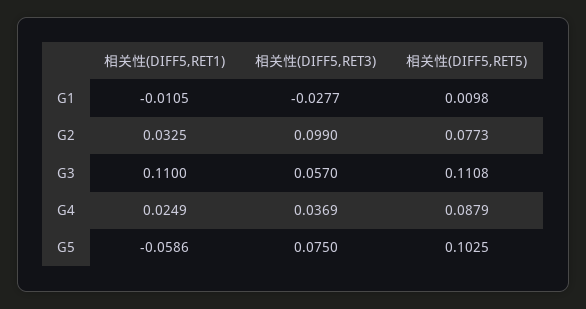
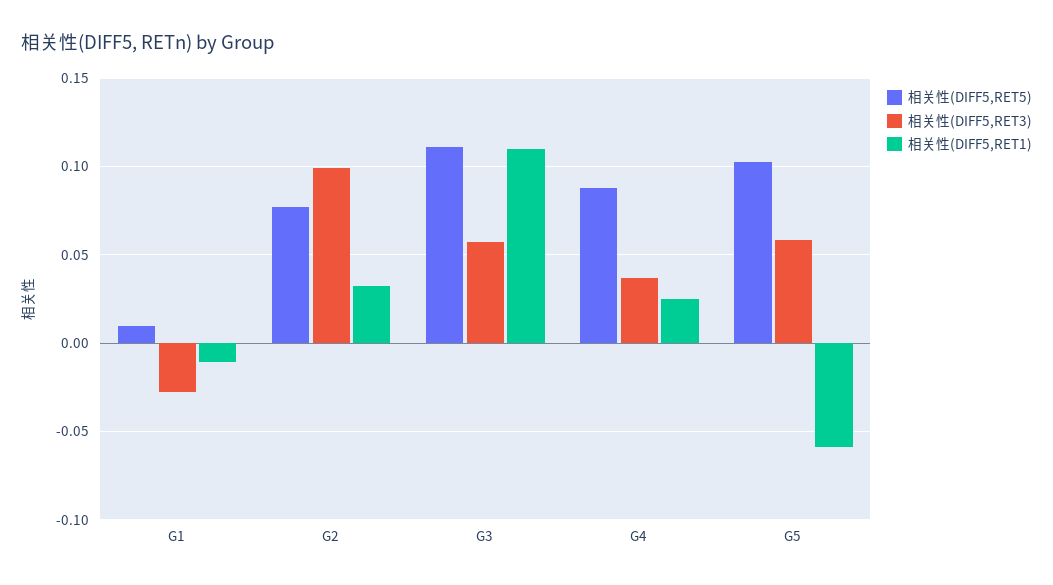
相关性(DIFF5,RET3), G5: 0.075 -> 0.06

